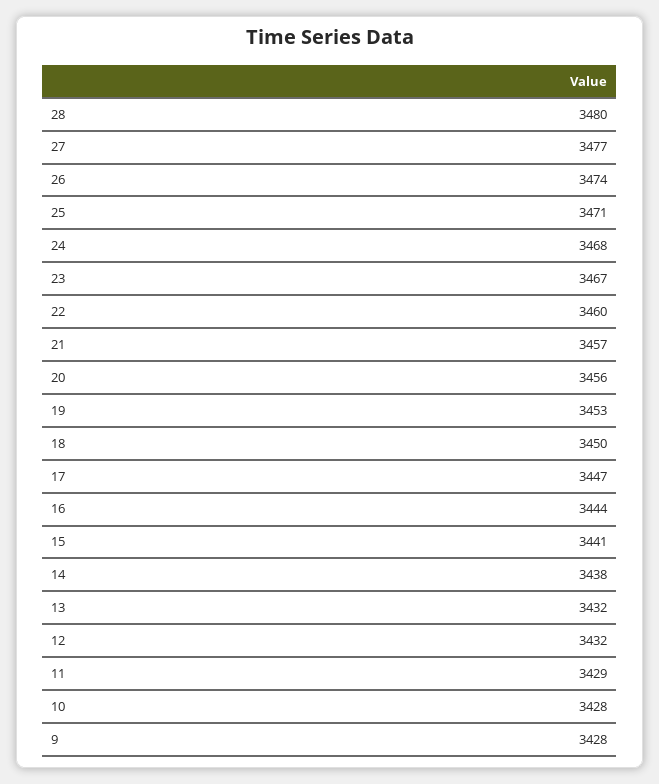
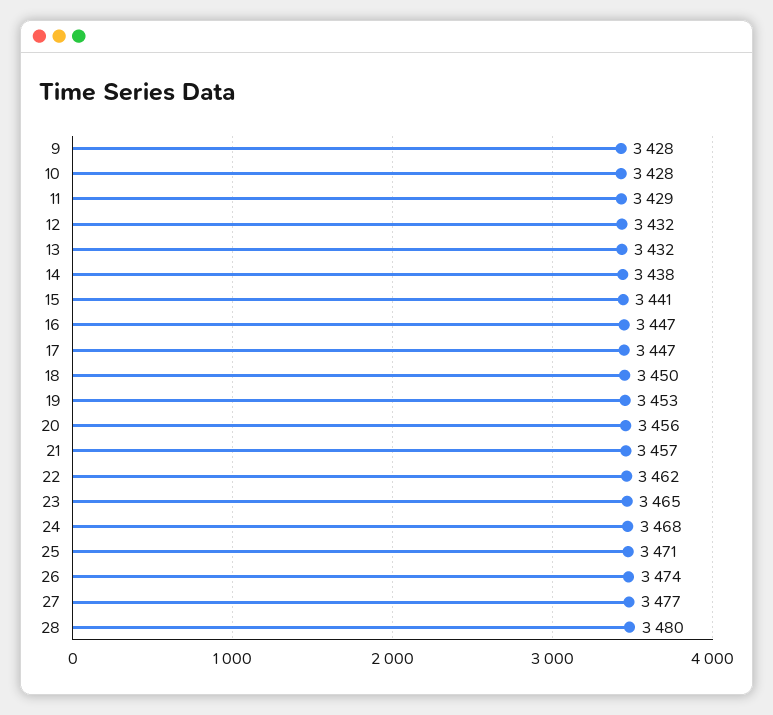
23: 3467 -> 3465
22: 3460 -> 3462
16: 3444 -> 3447

